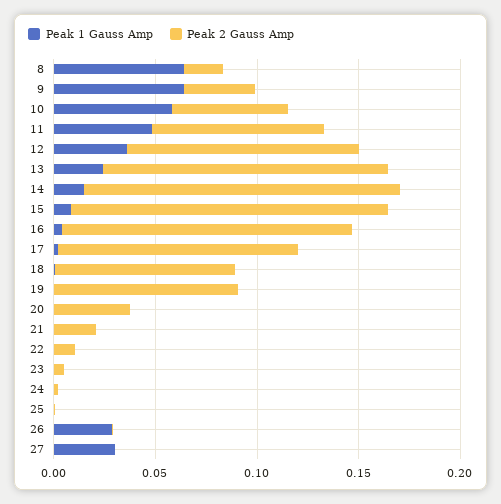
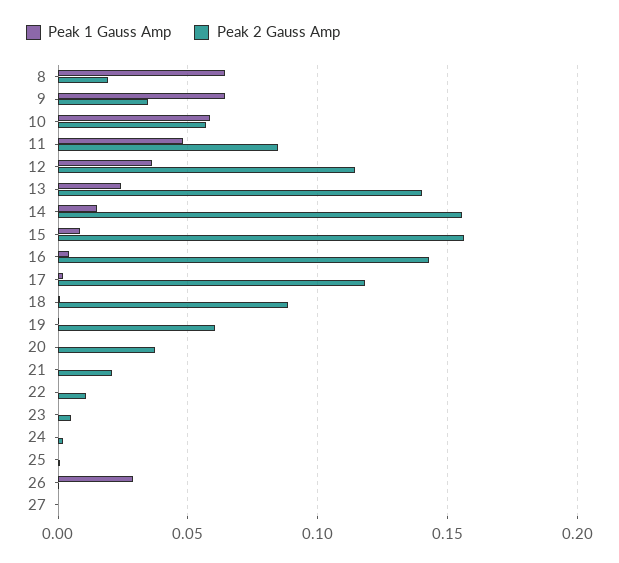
Peak 2 Gauss Amp, 19: 0.09 -> 0.06
Peak 1 Gauss Amp, 27: 0.03 -> 0

